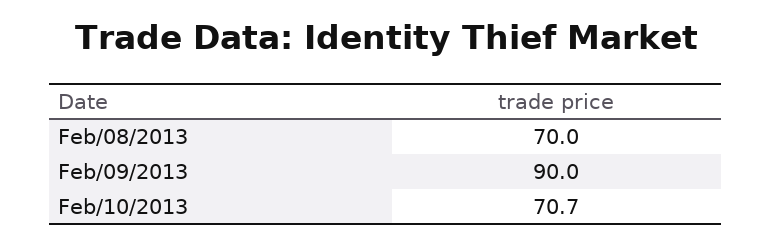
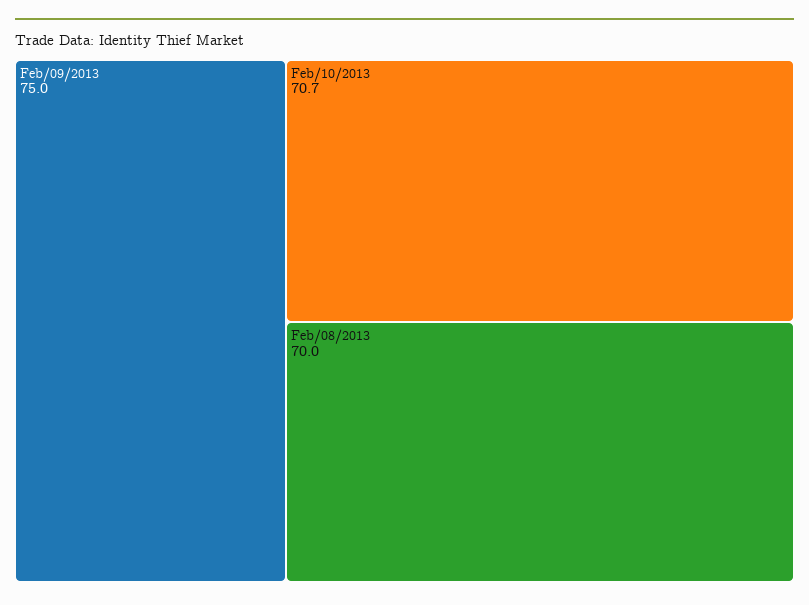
Feb/09/2013: 90 -> 75

